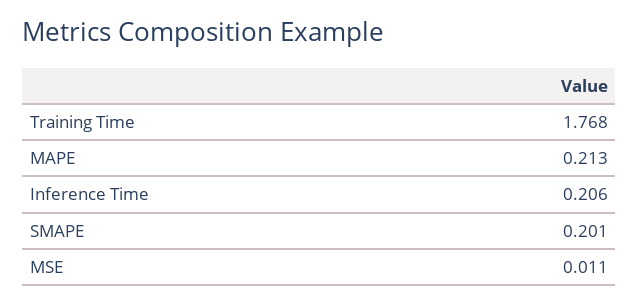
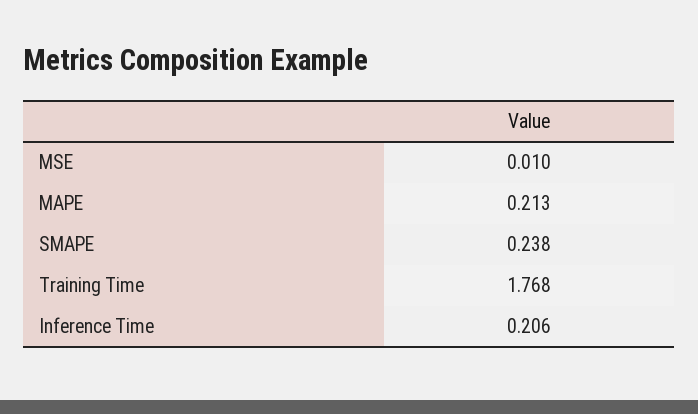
SMAPE: 0.201 -> 0.238
MSE: 0.011 -> 0.01

